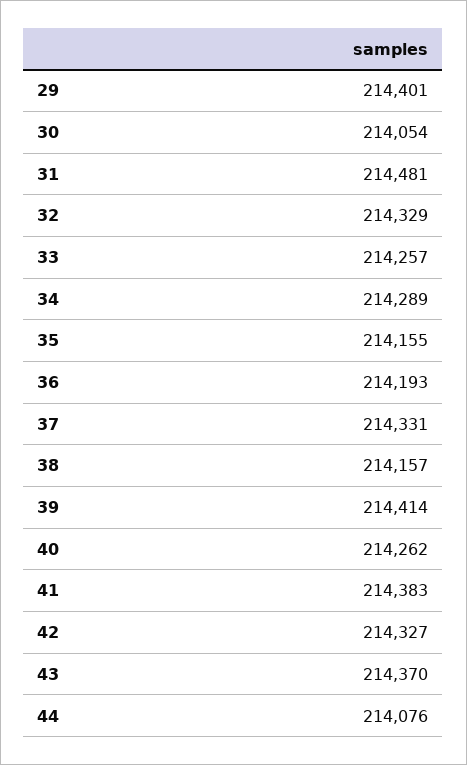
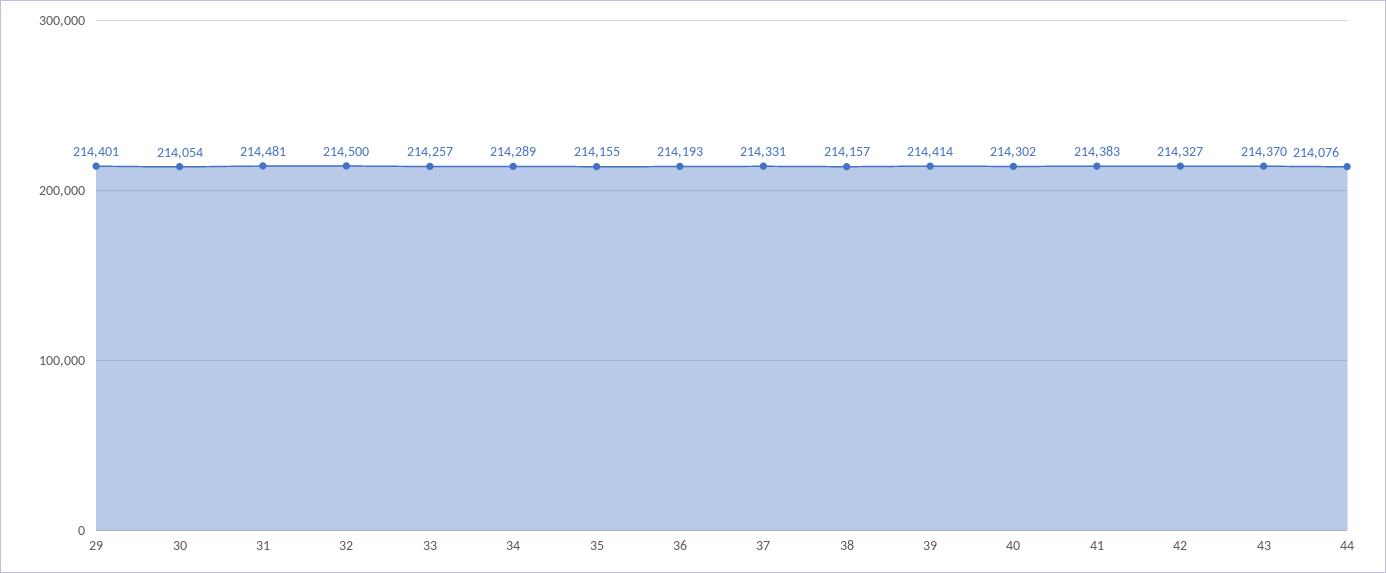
32: 214329 -> 214500
40: 214262 -> 214302

